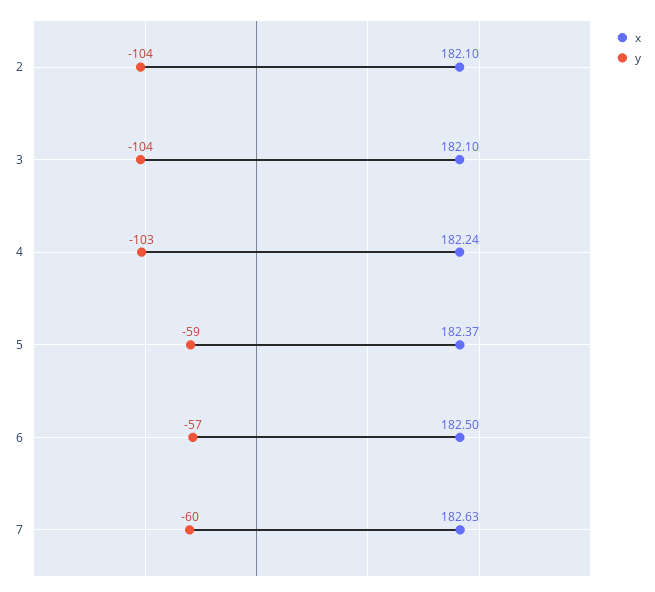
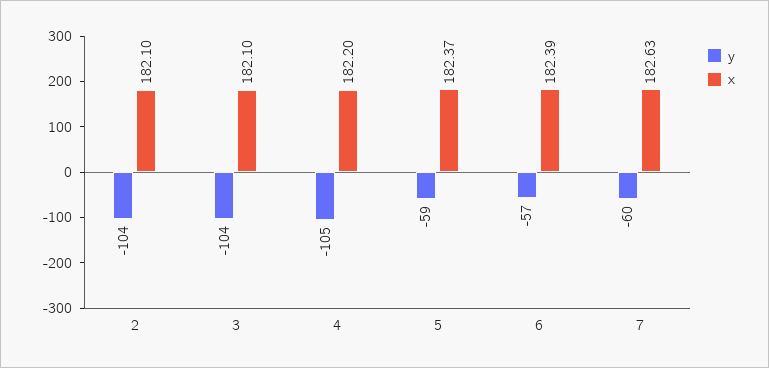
x, 4: 182.24 -> 182.2
y, 4: -103 -> -105
x, 6: 182.5 -> 182.39

